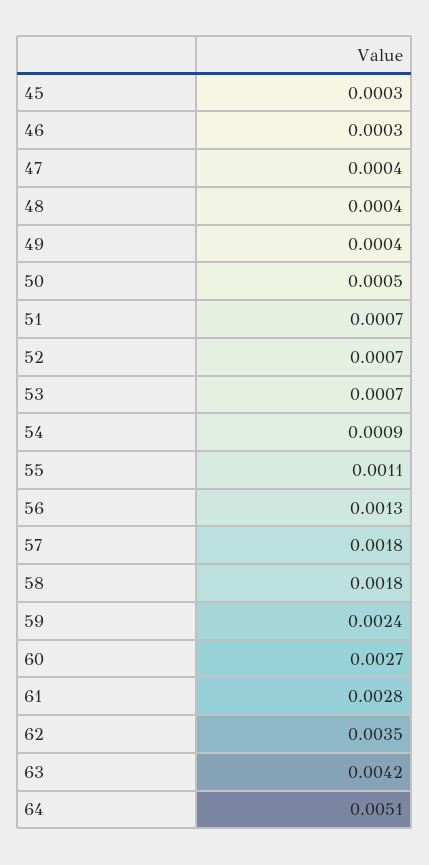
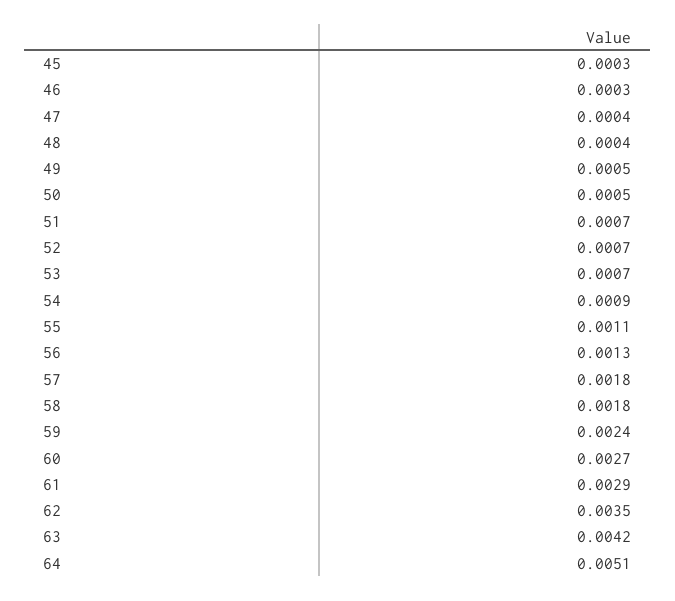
49: 0.0004 -> 0.0005
61: 0.0028 -> 0.0029

